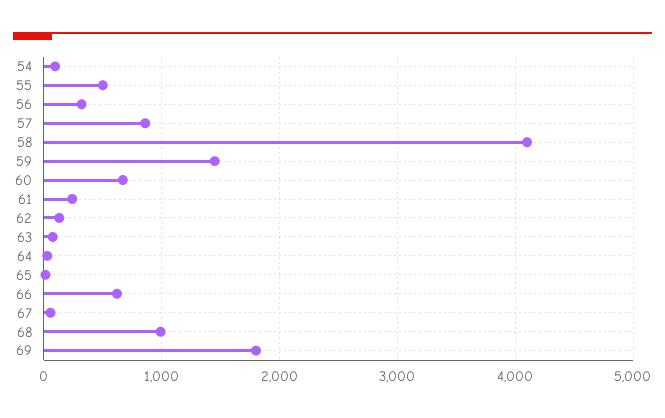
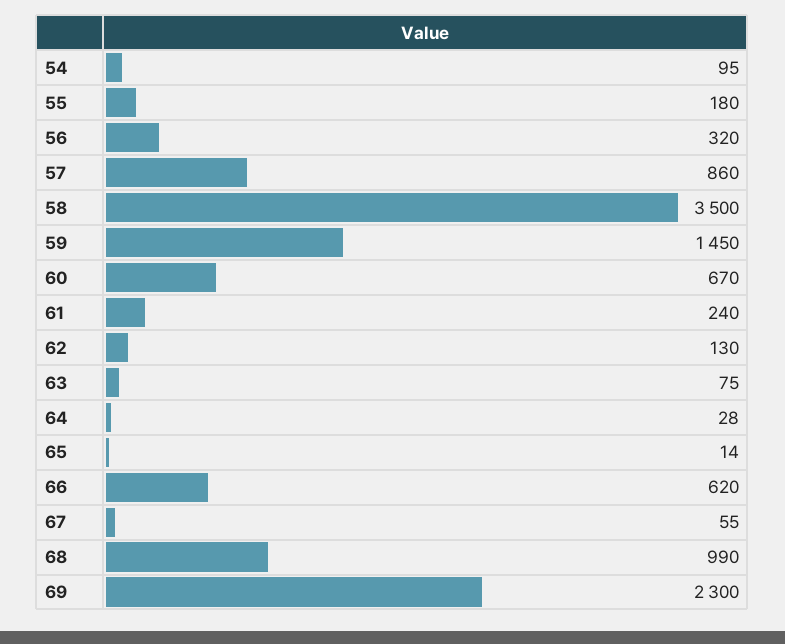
55: 500 -> 180
58: 4100 -> 3500
69: 1800 -> 2300

